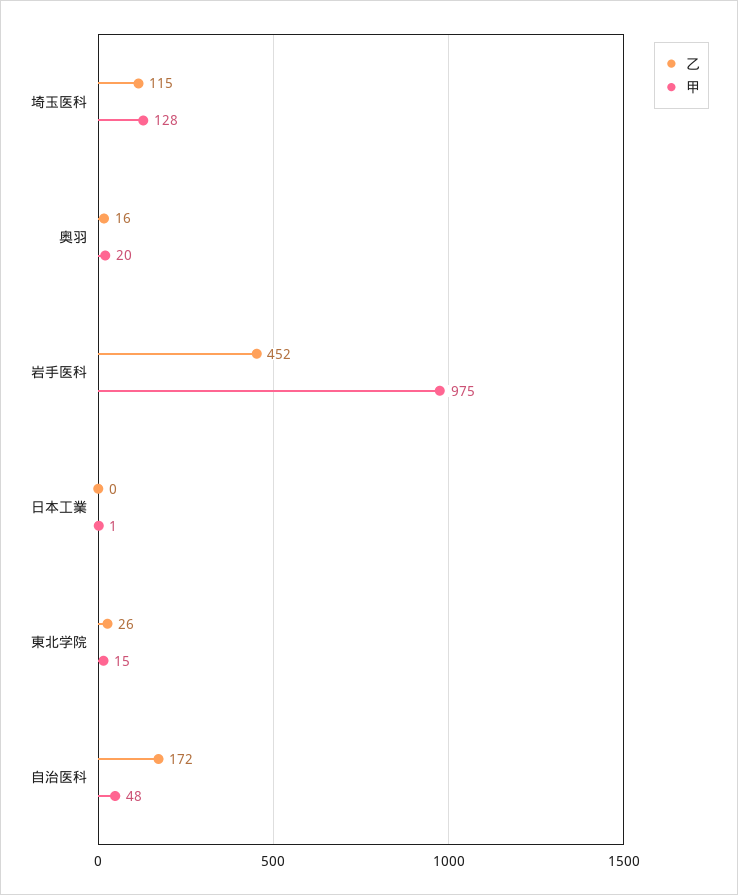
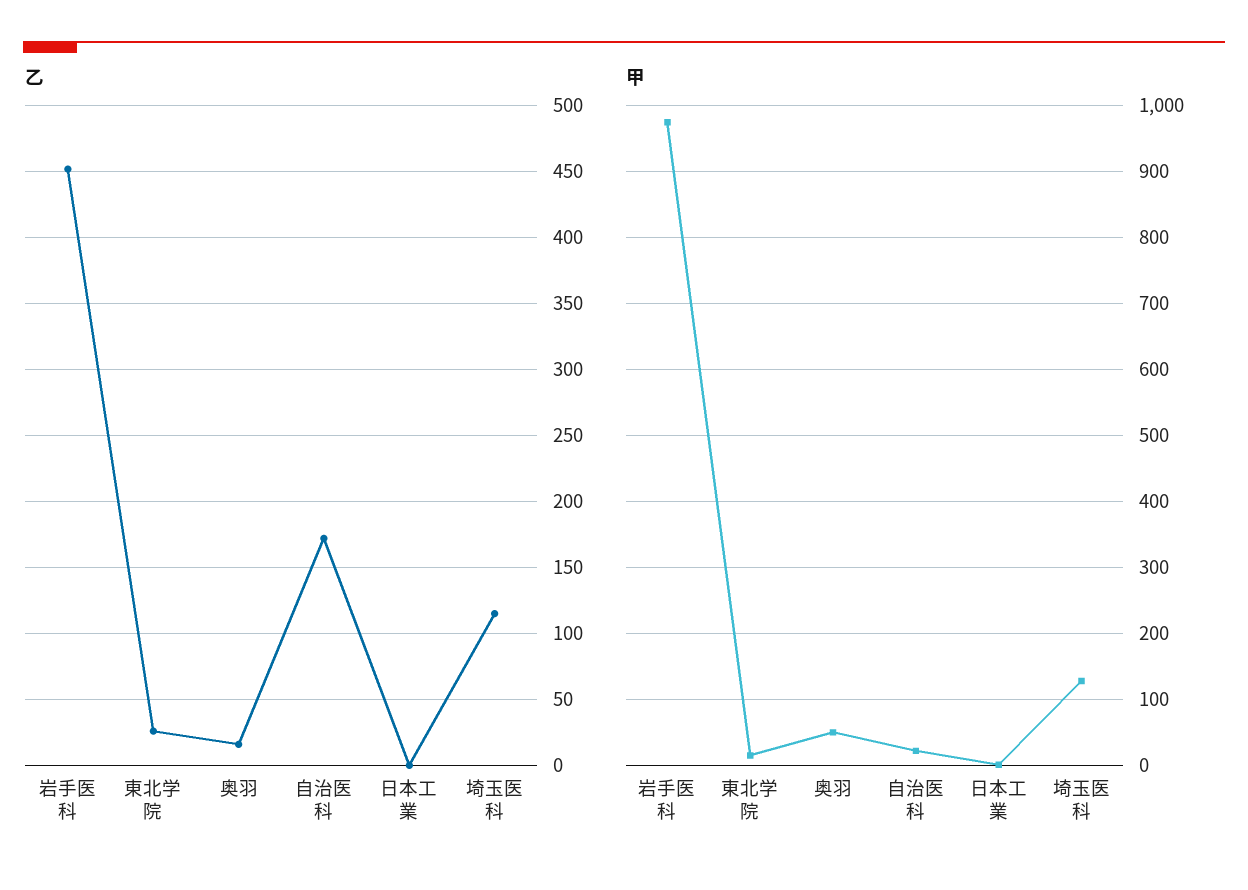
甲, 奥羽: 20 -> 50
甲, 自治医科: 48 -> 20

